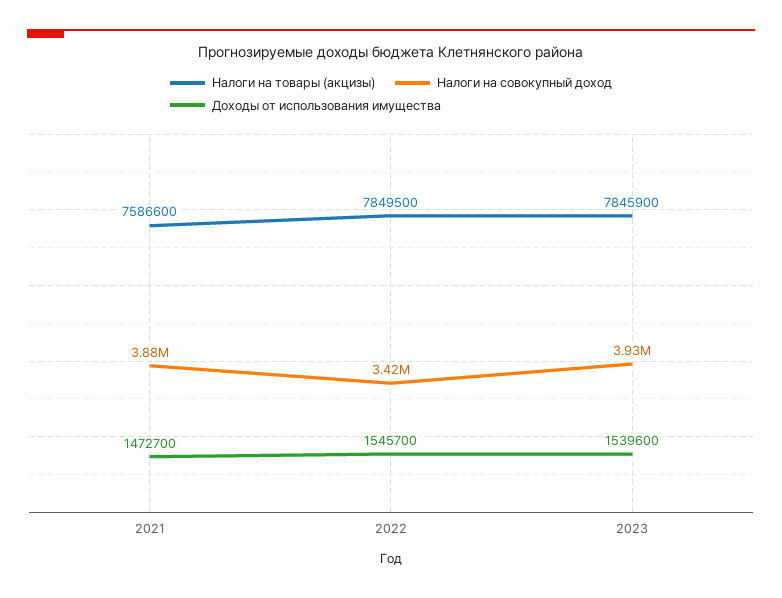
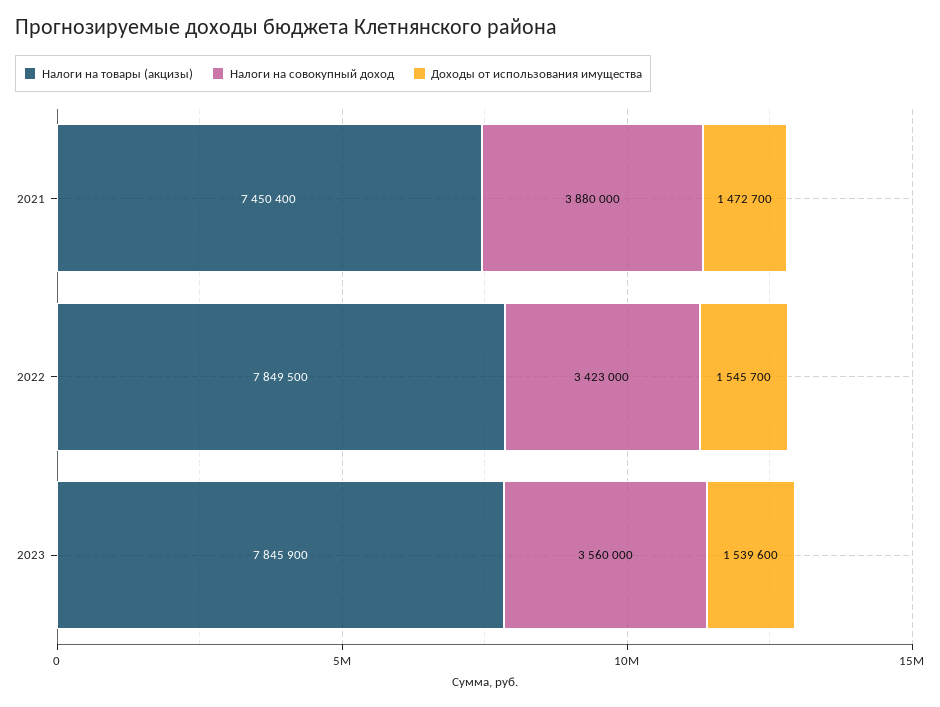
Налоги на товары (акцизы), 2021: 7586600 -> 7450400
Налоги на совокупный доход, 2023: 3930000 -> 3560000

